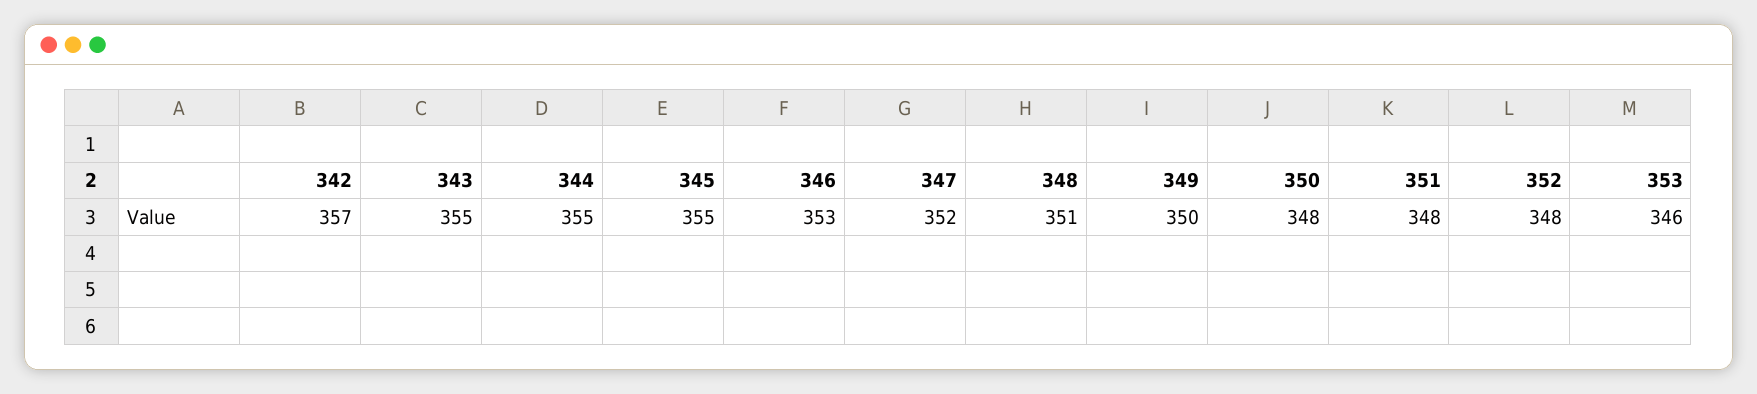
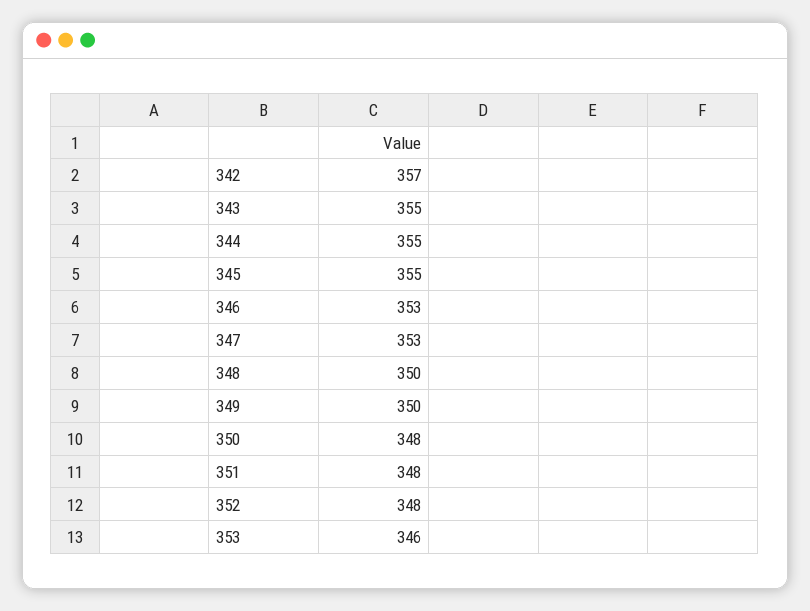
347: 352 -> 353
348: 351 -> 350

